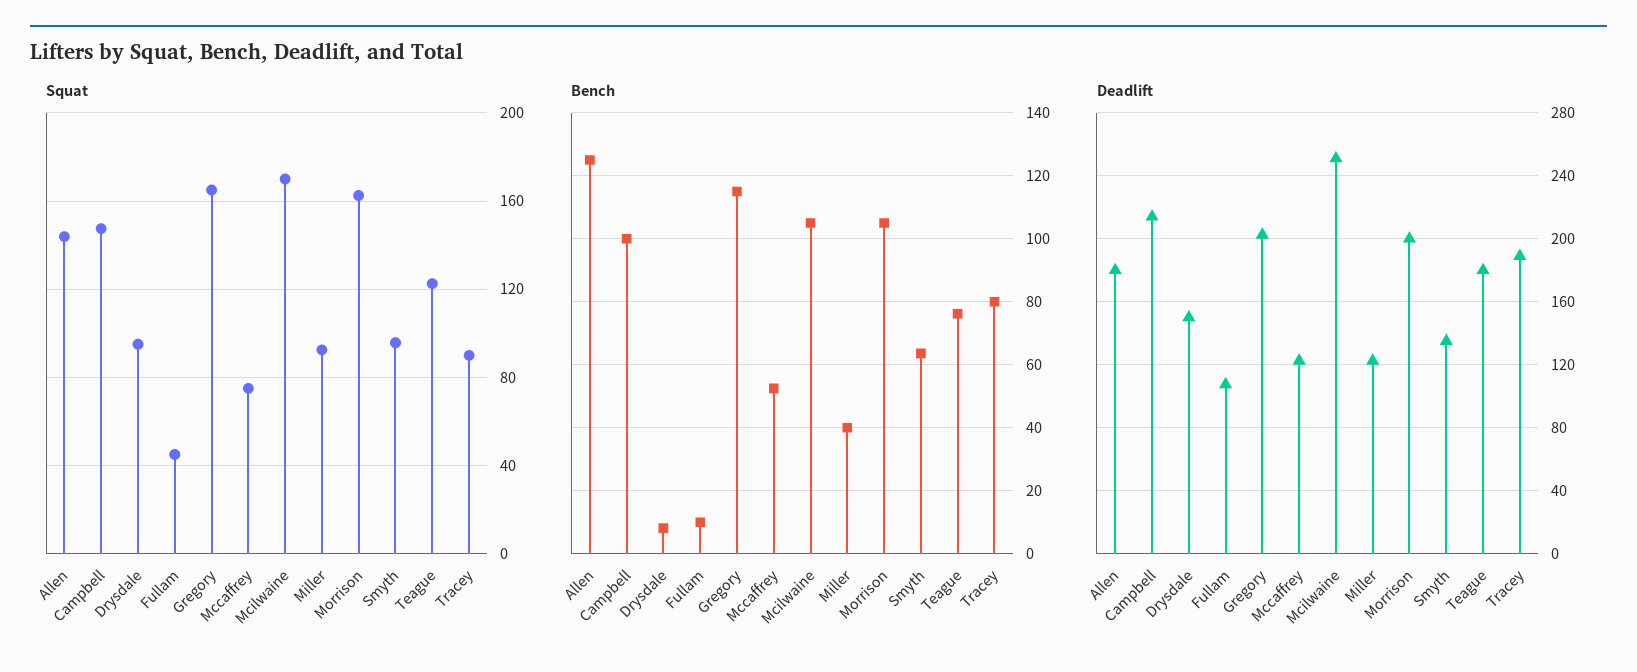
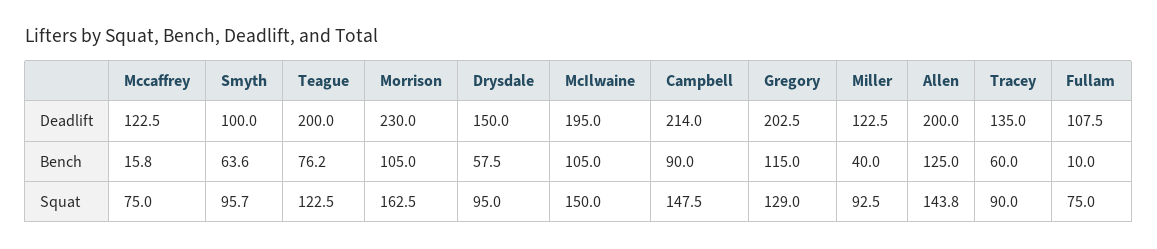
Squat, Fullam: 45 -> 75
Squat, Gregory: 165 -> 129
Squat, Mcilwaine: 170 -> 150
Bench, Campbell: 100 -> 90
Bench, Drysdale: 8 -> 57.5
Bench, Mccaffrey: 52 -> 15.8
Bench, Tracey: 80 -> 60
Deadlift, Allen: 180 -> 200
Deadlift, Mcilwaine: 250 -> 195
Deadlift, Morrison: 200 -> 230
Deadlift, Smyth: 135 -> 100
Deadlift, Teague: 180 -> 200
Deadlift, Tracey: 190 -> 135

